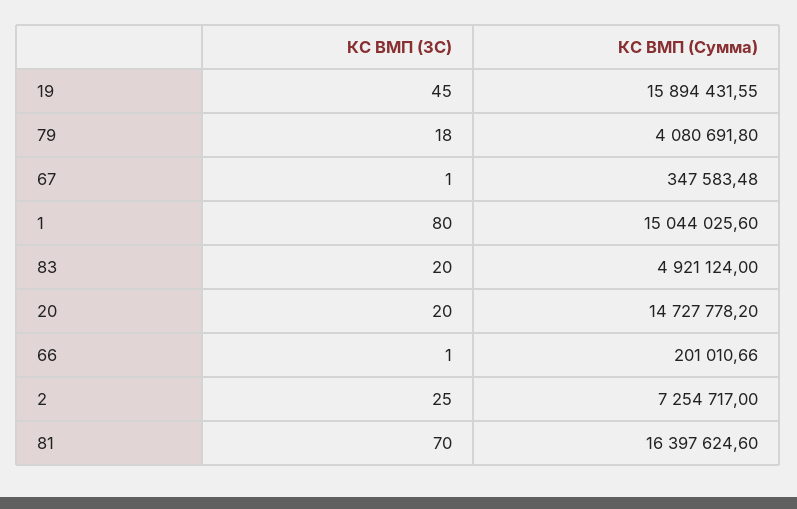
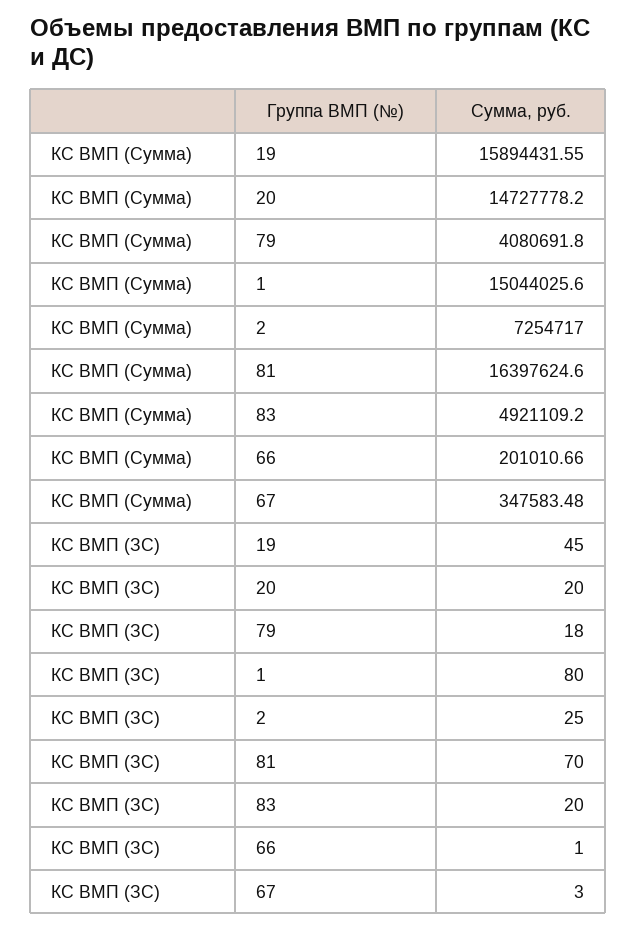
КС ВМП (ЗС), 67: 1 -> 3
КС ВМП (Сумма), 83: 4921124 -> 4921109.2

